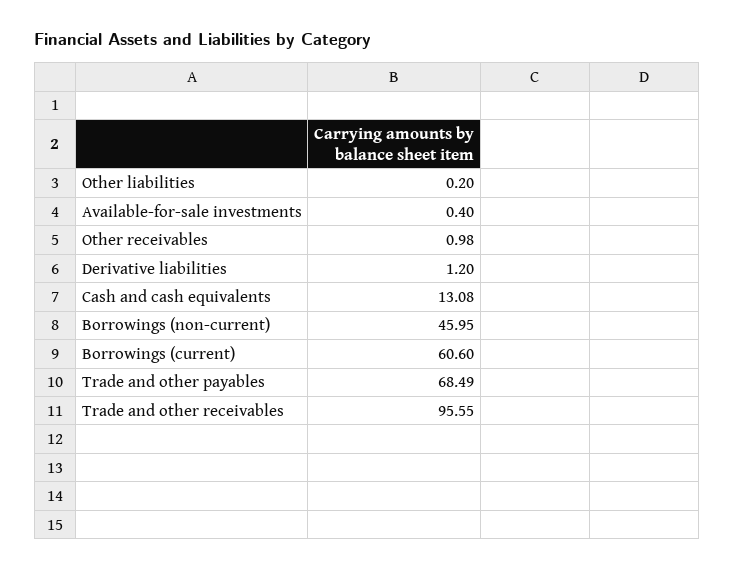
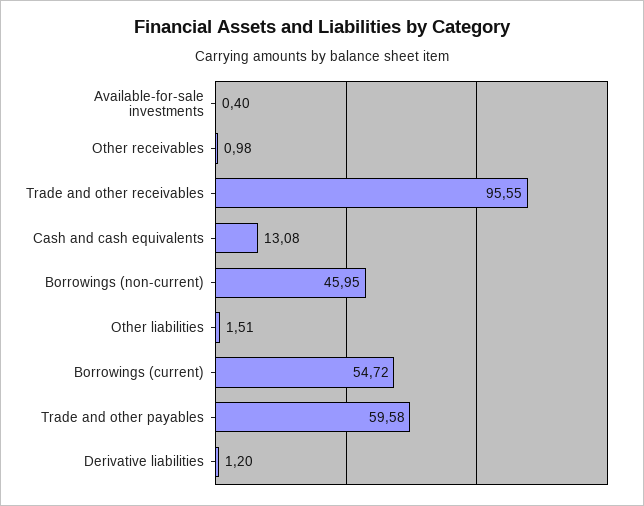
Other liabilities: 0.2 -> 1.51
Borrowings (current): 60.6 -> 54.72
Trade and other payables: 68.49 -> 59.58

